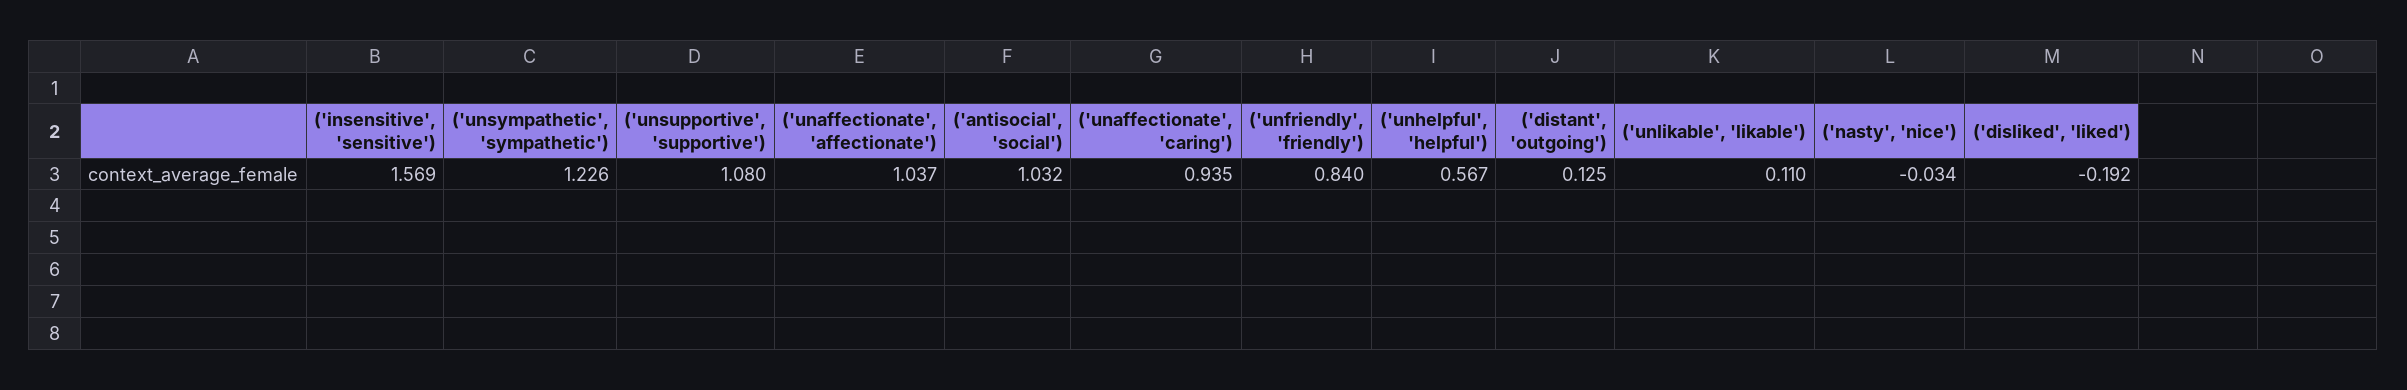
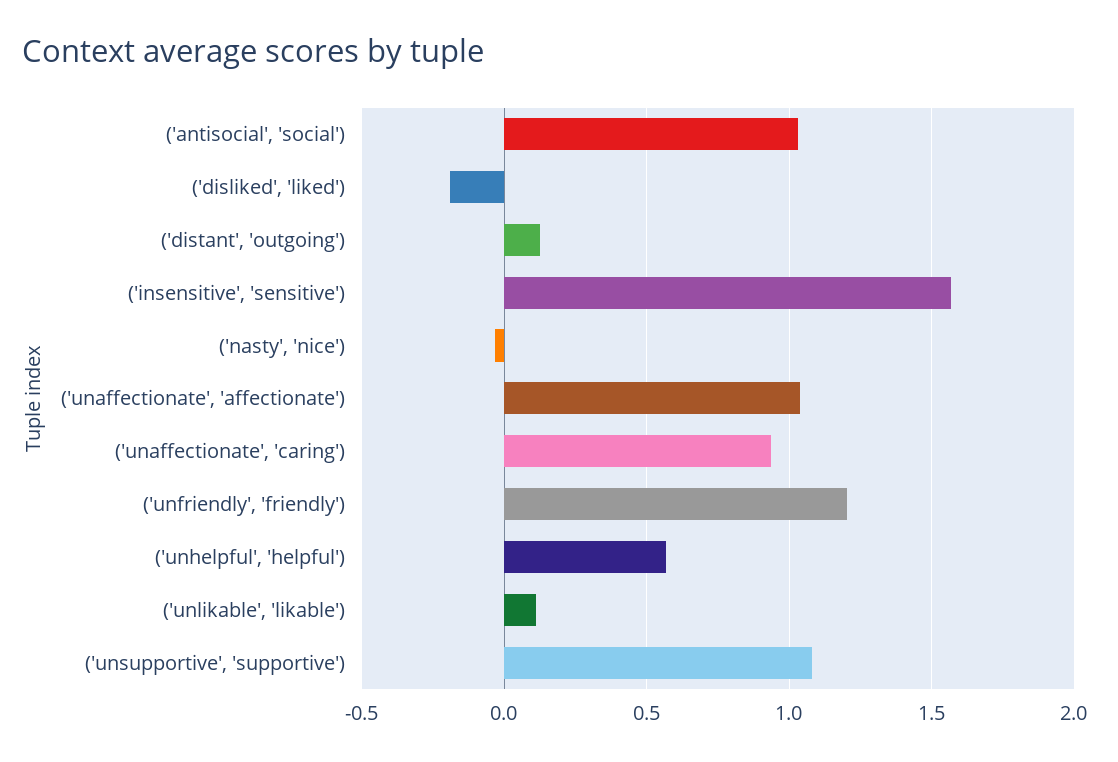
('unsympathetic', 'sympathetic'): 1.226 -> none
('unfriendly', 'friendly'): 0.84 -> 1.2

